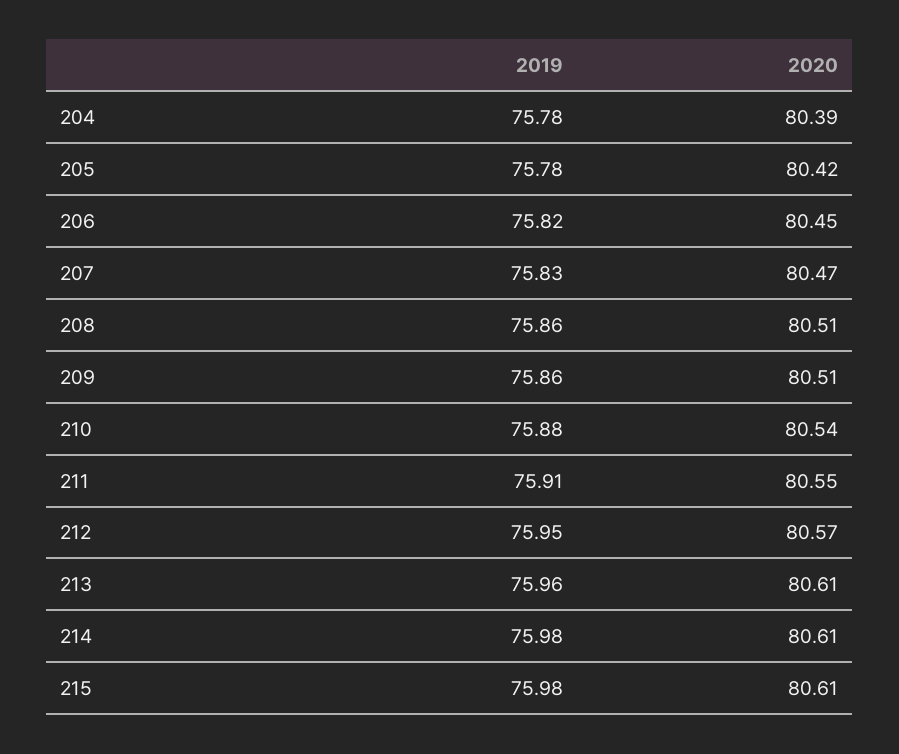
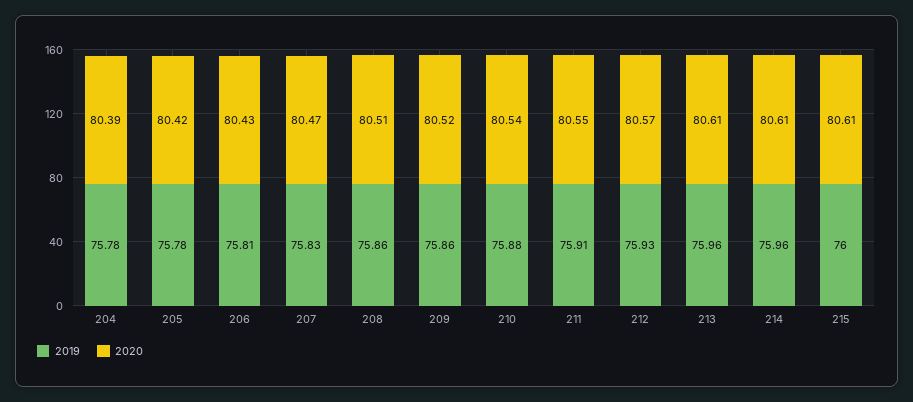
2019, 206: 75.82 -> 75.81
2020, 206: 80.45 -> 80.43
2020, 209: 80.51 -> 80.52
2019, 212: 75.95 -> 75.93
2019, 214: 75.98 -> 75.96
2019, 215: 75.98 -> 76

